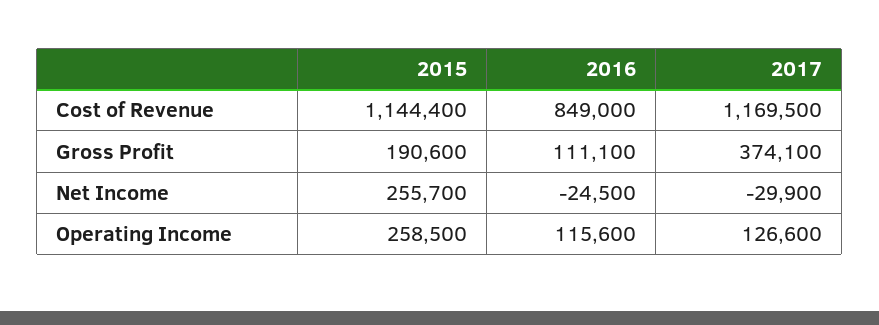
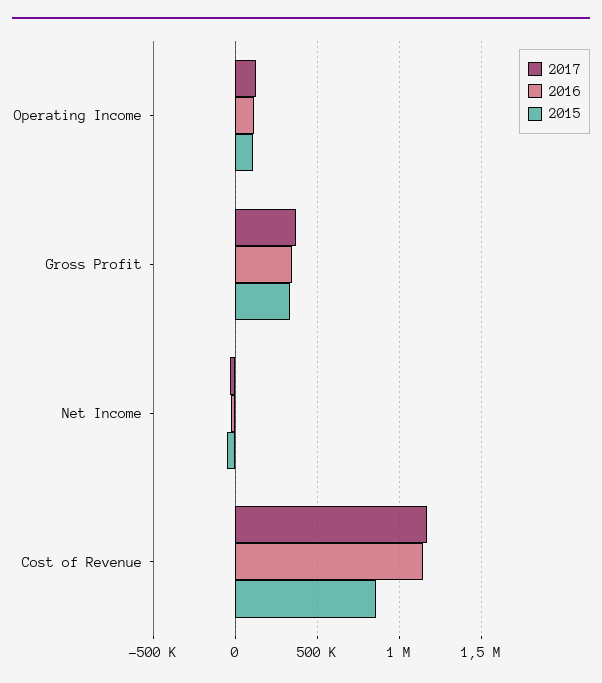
2015, Cost of Revenue: 1144400 -> 850000
2016, Cost of Revenue: 849000 -> 1150000
2015, Gross Profit: 190600 -> 350000
2016, Gross Profit: 111100 -> 350000
2015, Net Income: 255700 -> -50000
2015, Operating Income: 258500 -> 100000

